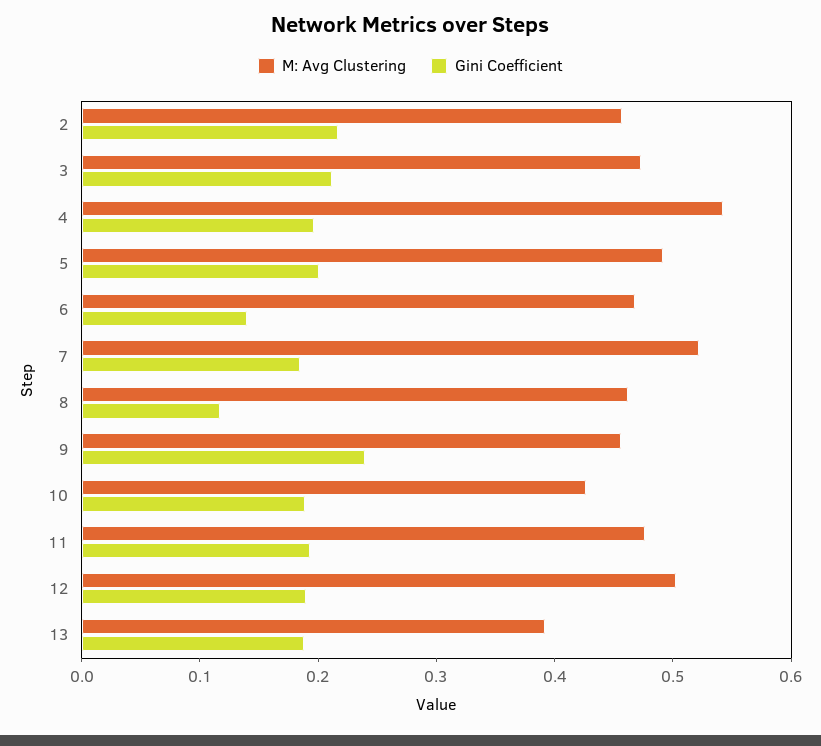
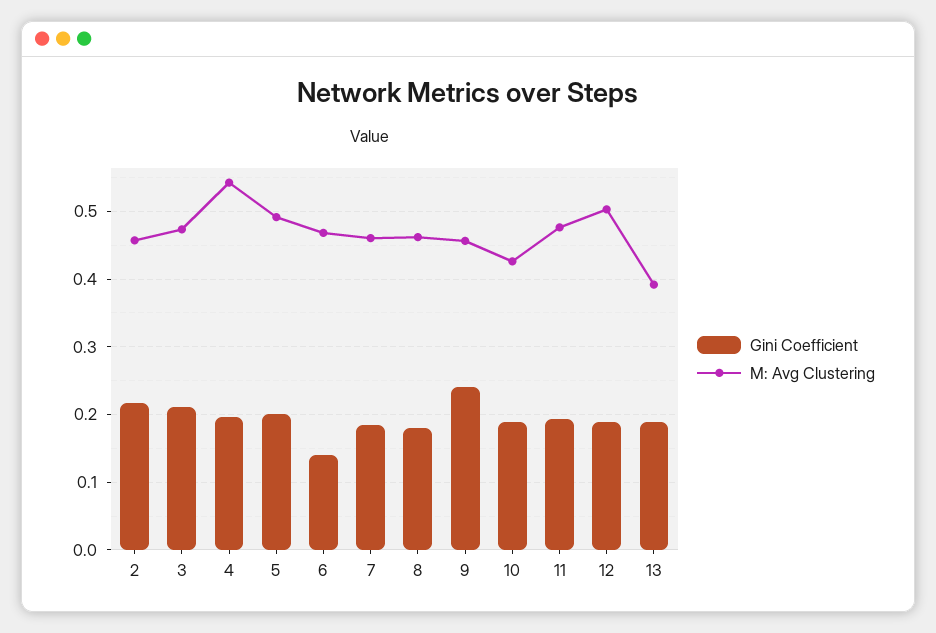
M: Avg Clustering, 7: 0.52 -> 0.46
Gini Coefficient, 8: 0.12 -> 0.18

